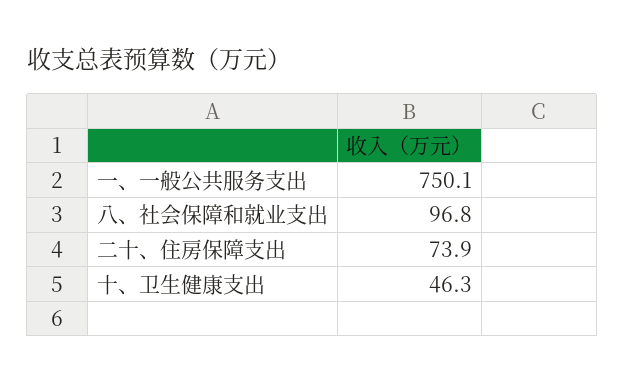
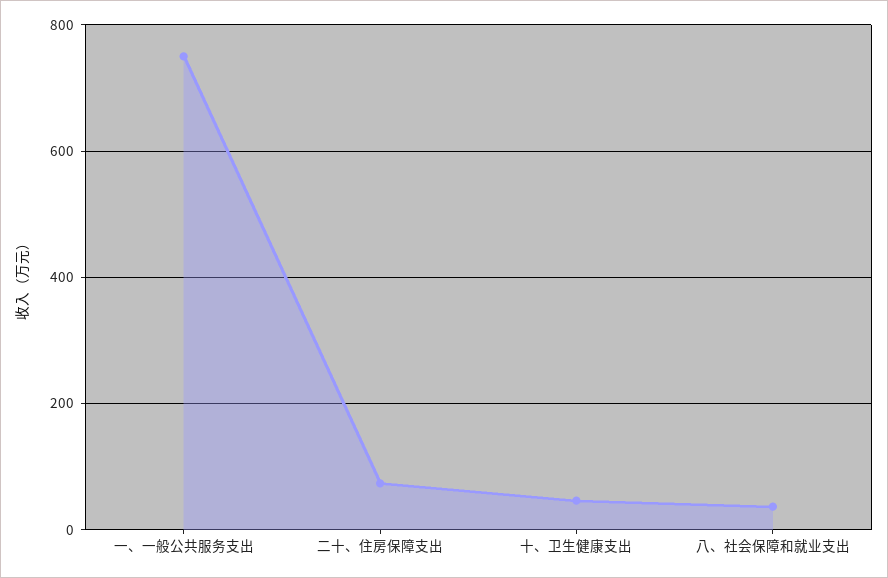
八、社会保障和就业支出: 96.8 -> 40

